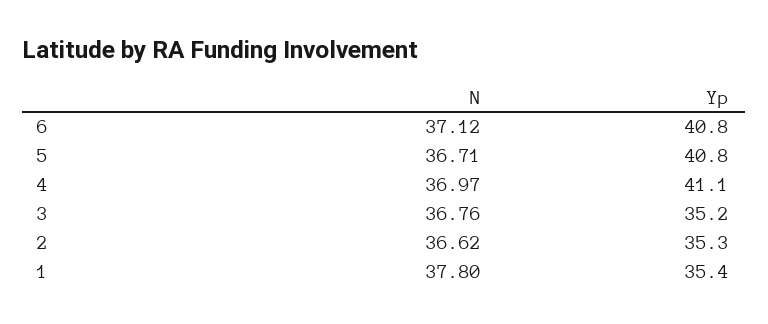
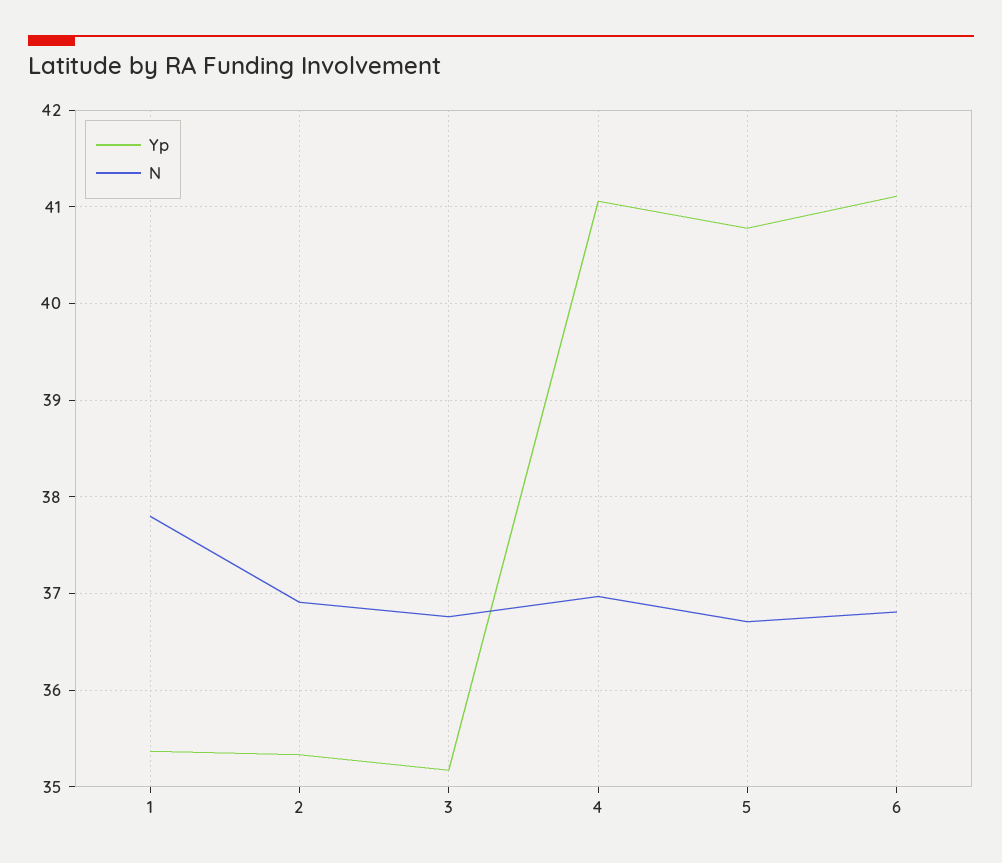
N, 6: 37.12 -> 36.8
Yp, 6: 40.8 -> 41.1
N, 2: 36.62 -> 36.9

